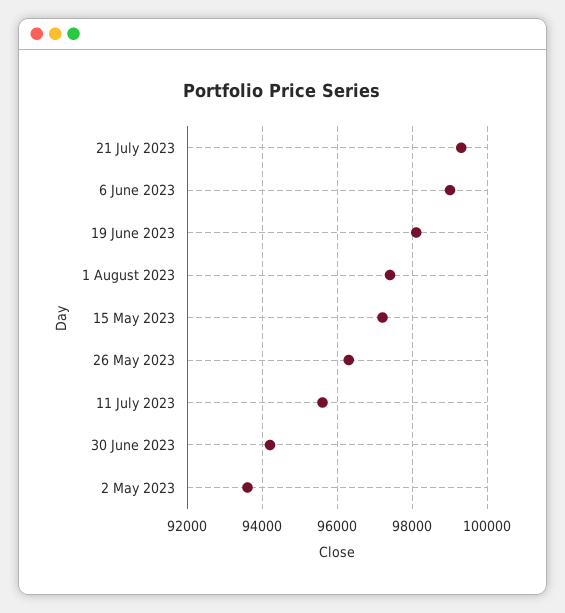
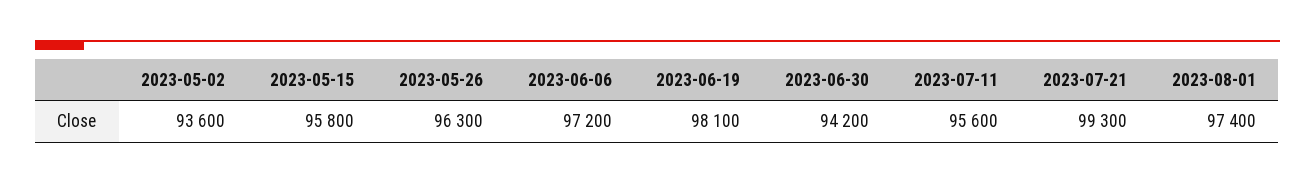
6 June 2023: 99000 -> 97200
15 May 2023: 97200 -> 95800

